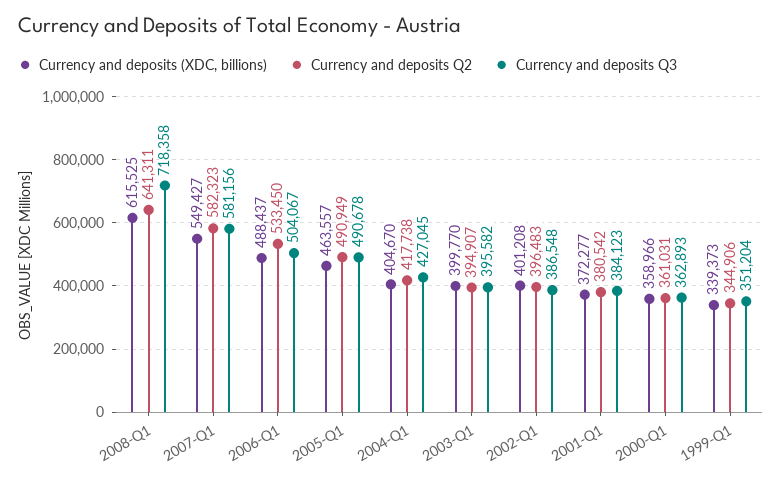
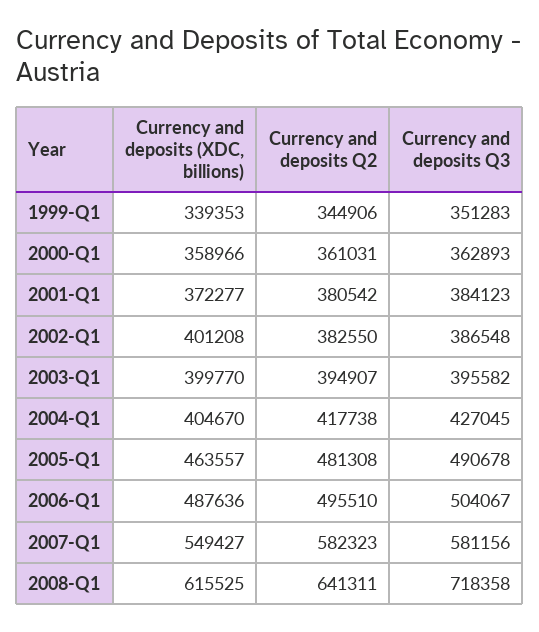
Currency and deposits (XDC, billions), 2006-Q1: 488437 -> 487636
Currency and deposits Q2, 2006-Q1: 533450 -> 495510
Currency and deposits Q2, 2005-Q1: 490949 -> 481308
Currency and deposits Q2, 2002-Q1: 396483 -> 382550
Currency and deposits (XDC, billions), 1999-Q1: 339373 -> 339353
Currency and deposits Q3, 1999-Q1: 351204 -> 351283

